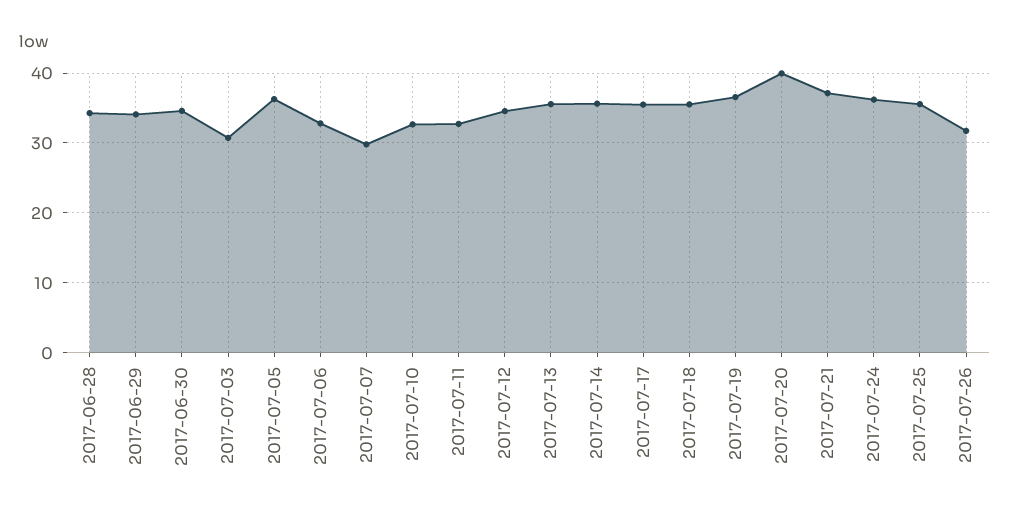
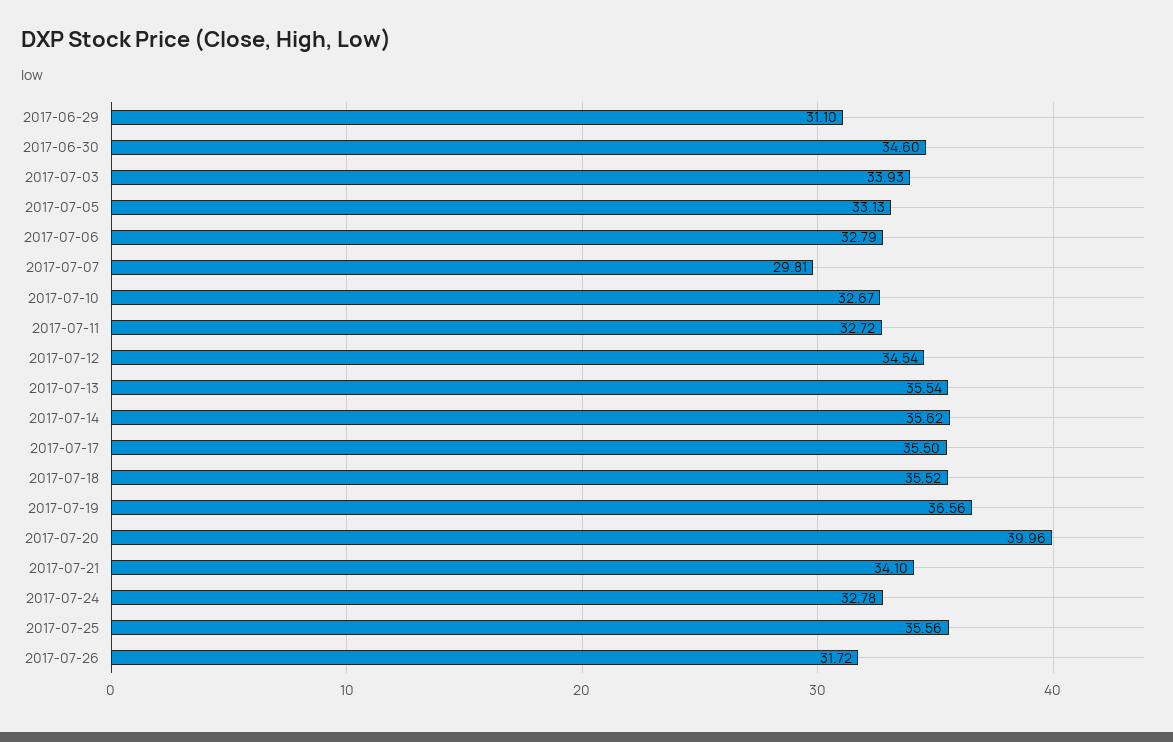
2017-06-28: 34 -> none
2017-06-29: 34 -> 31.1
2017-07-03: 31 -> 33.93
2017-07-05: 36 -> 33.13
2017-07-21: 37 -> 34.1
2017-07-24: 36 -> 32.78

